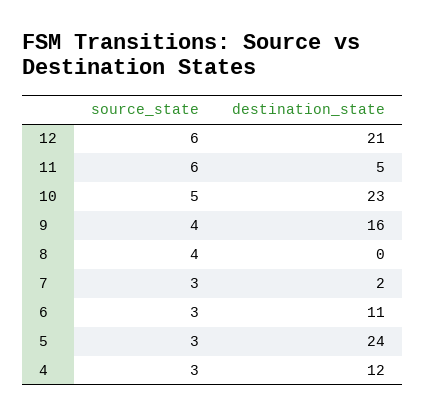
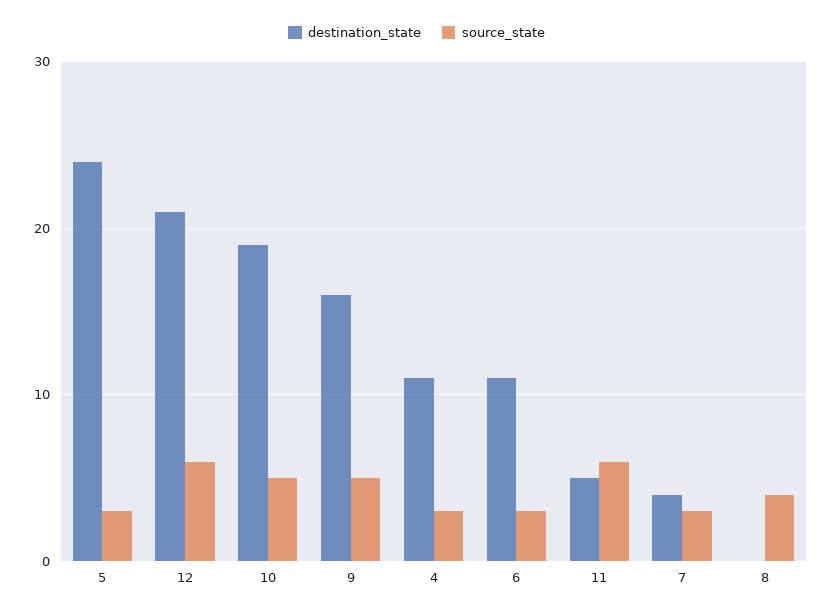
destination_state, 10: 23 -> 19
source_state, 9: 4 -> 5
destination_state, 7: 2 -> 4
destination_state, 4: 12 -> 11

